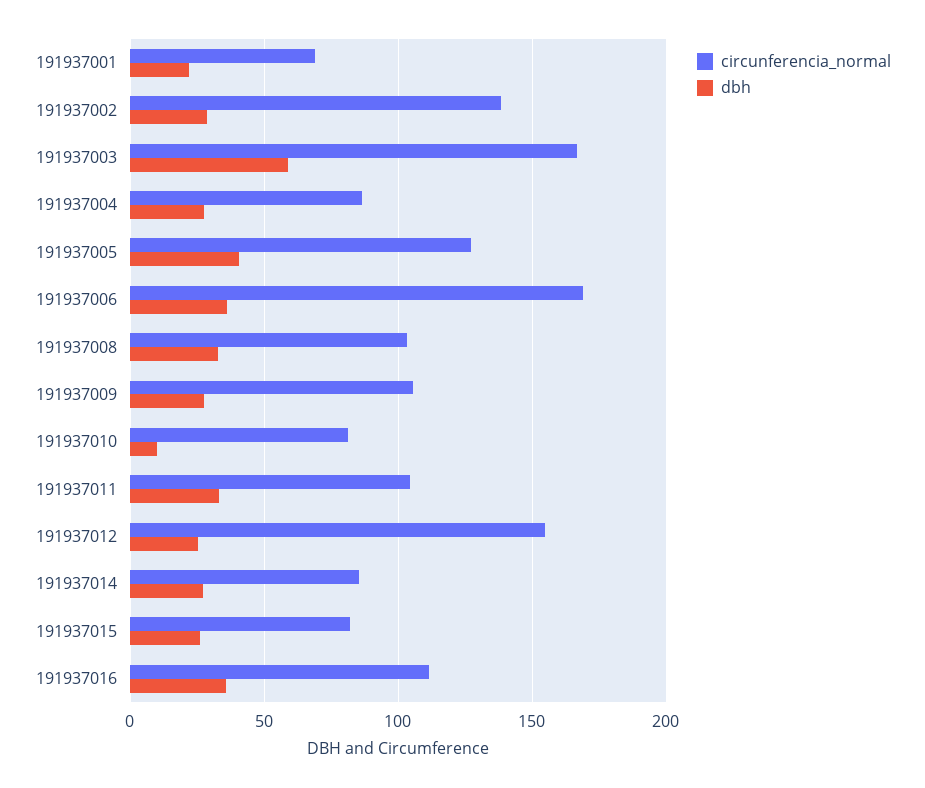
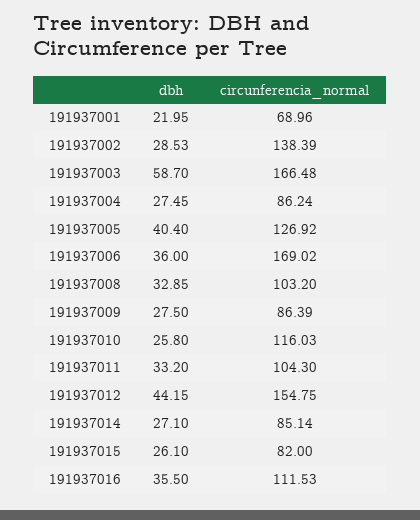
circunferencia_normal, 191937009: 105 -> 86.39
circunferencia_normal, 191937010: 80 -> 116.03
dbh, 191937010: 10 -> 25.8
dbh, 191937012: 25 -> 44.15

